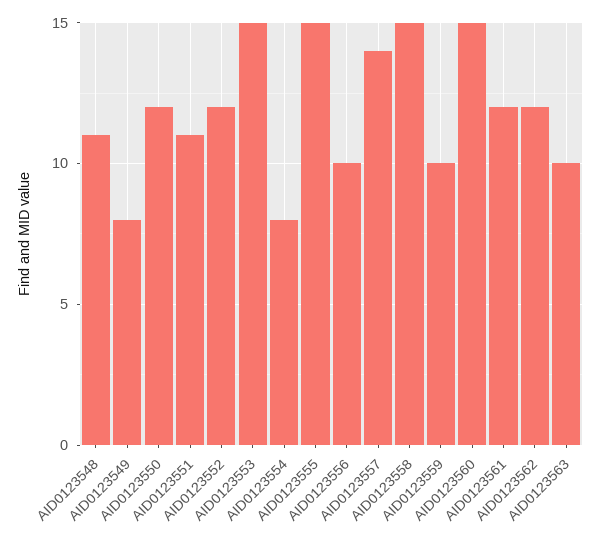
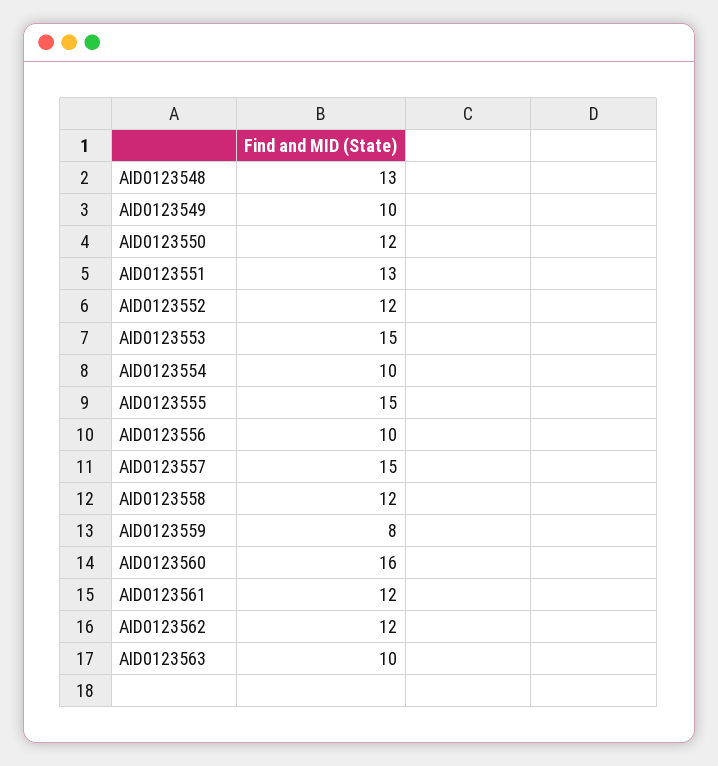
AID0123548: 11 -> 13
AID0123549: 8 -> 10
AID0123551: 11 -> 13
AID0123554: 8 -> 10
AID0123557: 14 -> 15
AID0123558: 15 -> 12
AID0123559: 10 -> 8
AID0123560: 15 -> 16

